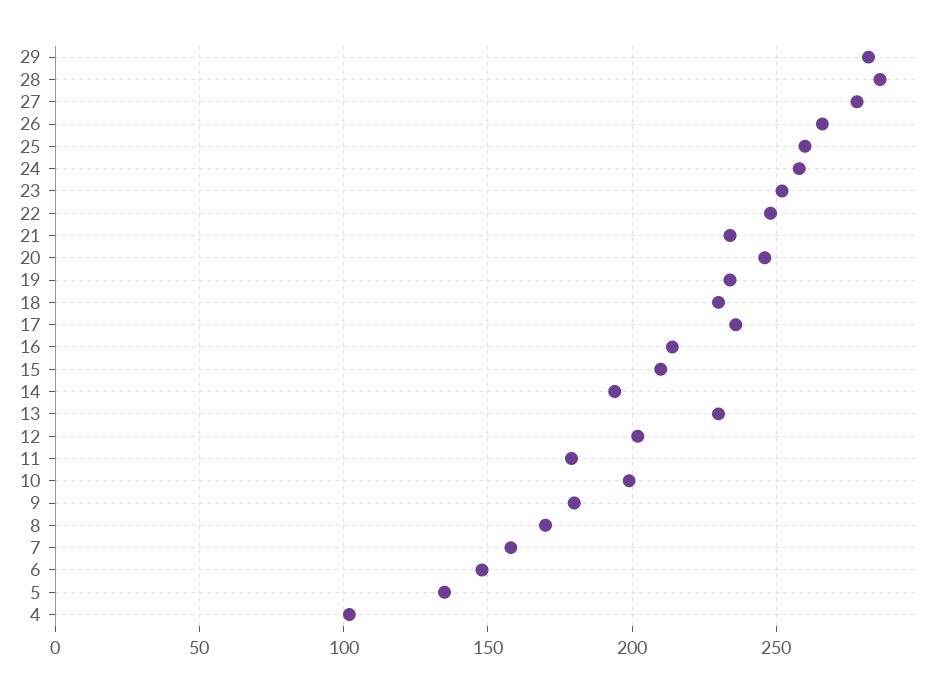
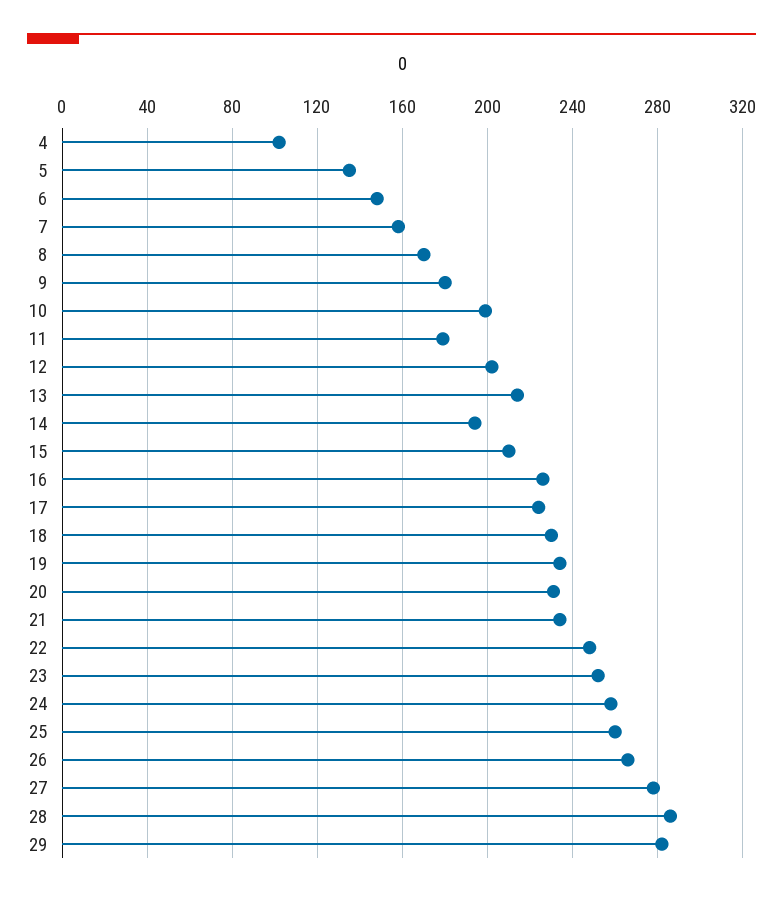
20: 245 -> 230
17: 235 -> 225
16: 215 -> 225
13: 230 -> 215

